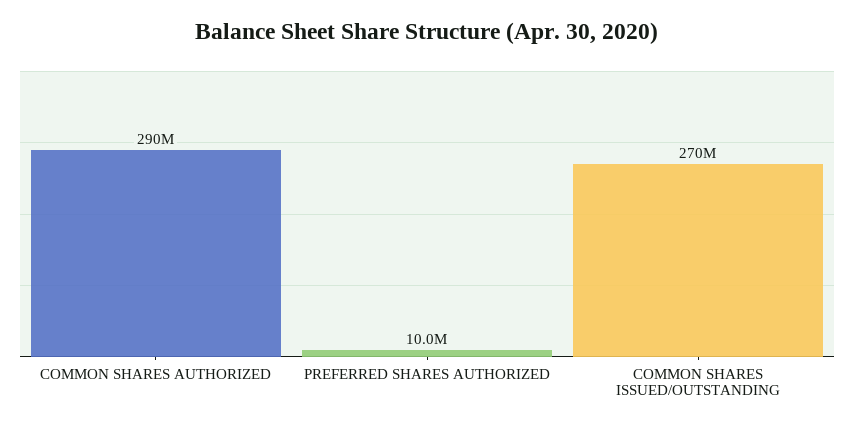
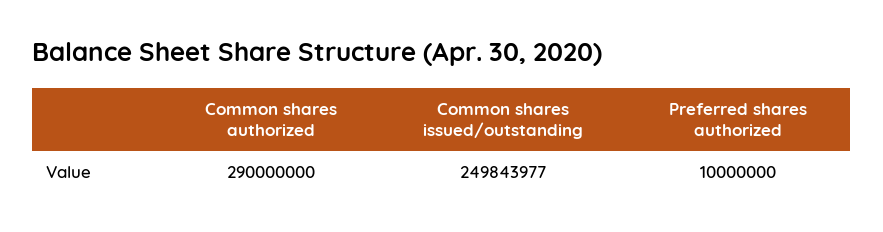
COMMON SHARES ISSUED/OUTSTANDING: 270000000 -> 249843977

